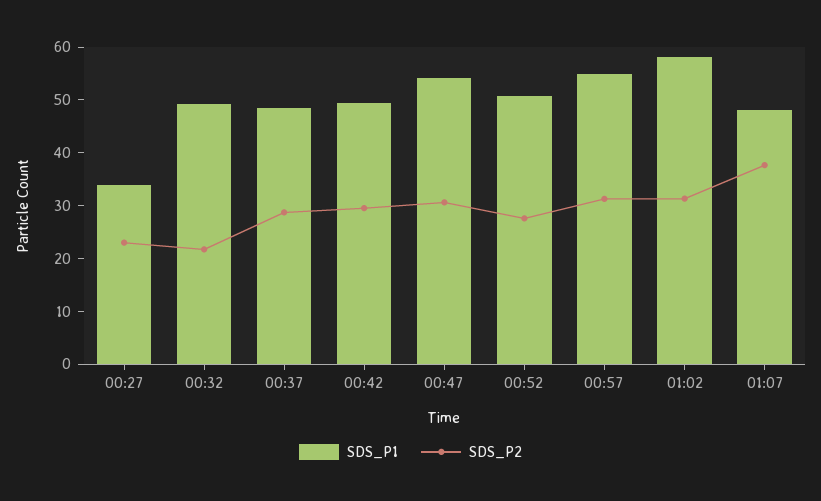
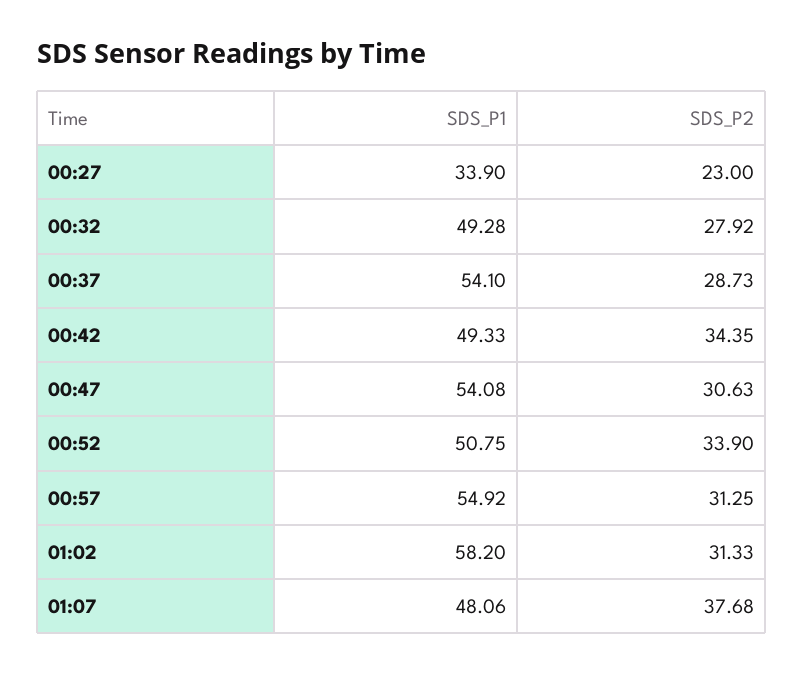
SDS_P2, 00:32: 22 -> 27.92
SDS_P1, 00:37: 48 -> 54.1
SDS_P2, 00:42: 30 -> 34.35
SDS_P2, 00:52: 28 -> 33.9

